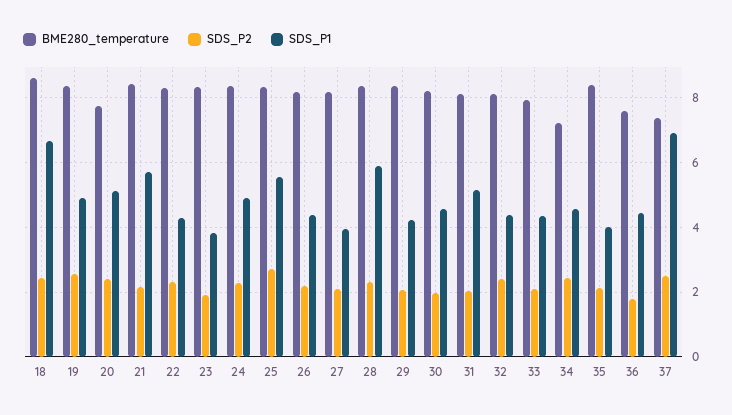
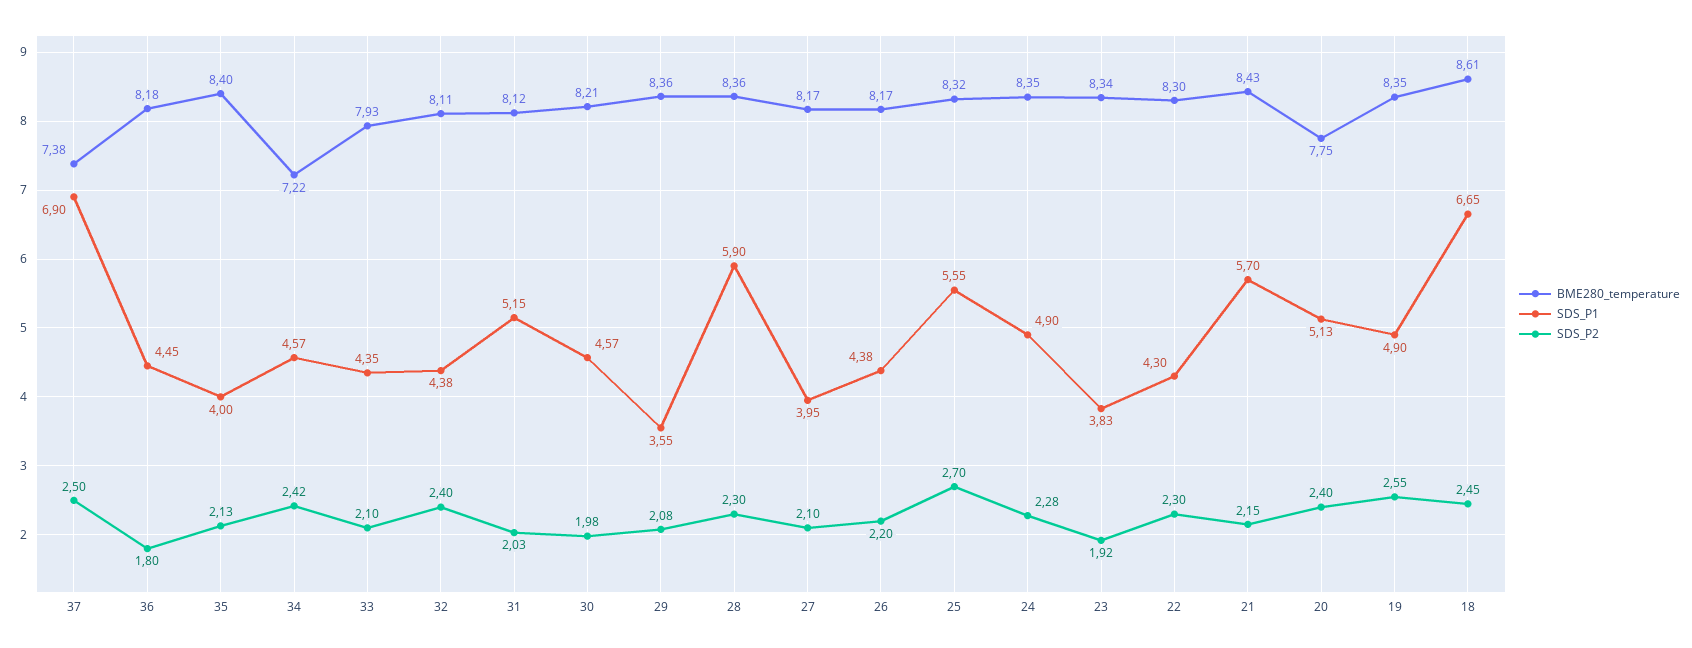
SDS_P1, 29: 4.2 -> 3.55
BME280_temperature, 36: 7.6 -> 8.18

